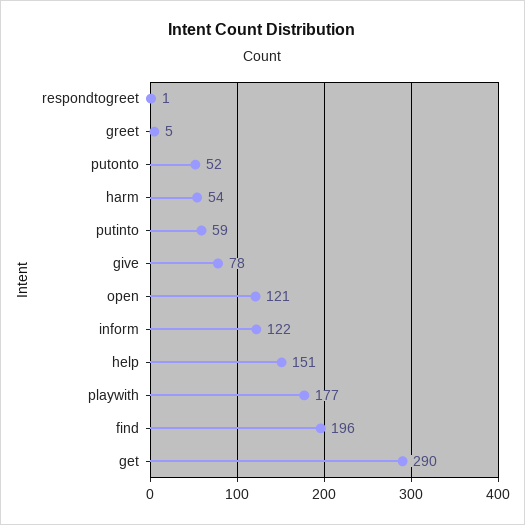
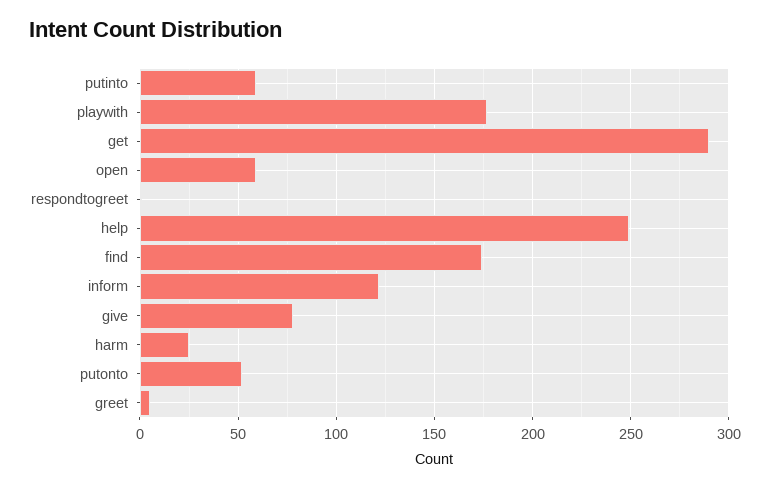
harm: 54 -> 25
open: 121 -> 60
help: 151 -> 250
find: 196 -> 175

